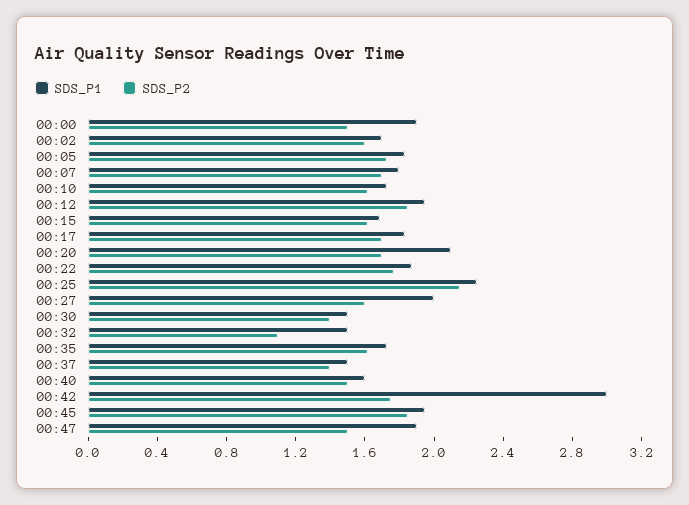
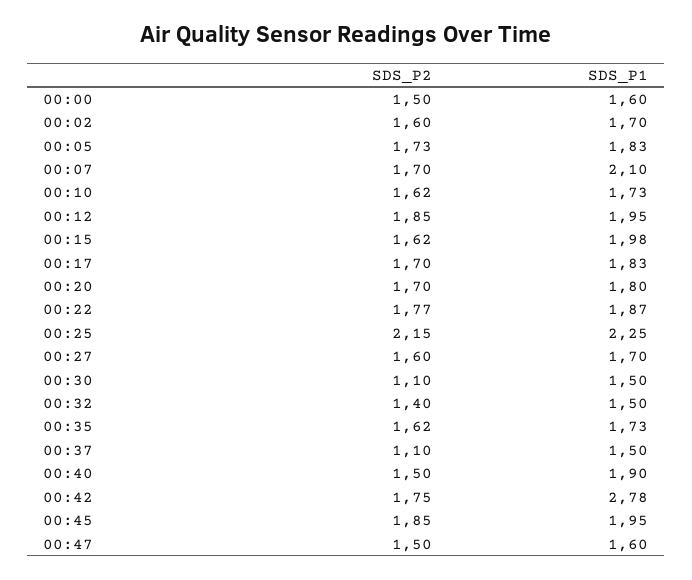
SDS_P1, 00:00: 1.9 -> 1.6
SDS_P1, 00:07: 1.8 -> 2.1
SDS_P1, 00:15: 1.7 -> 1.98
SDS_P1, 00:20: 2.1 -> 1.8
SDS_P1, 00:27: 2 -> 1.7
SDS_P2, 00:30: 1.4 -> 1.1
SDS_P2, 00:32: 1.1 -> 1.4
SDS_P2, 00:37: 1.4 -> 1.1
SDS_P1, 00:40: 1.6 -> 1.9
SDS_P1, 00:42: 3 -> 2.78
SDS_P1, 00:47: 1.9 -> 1.6

